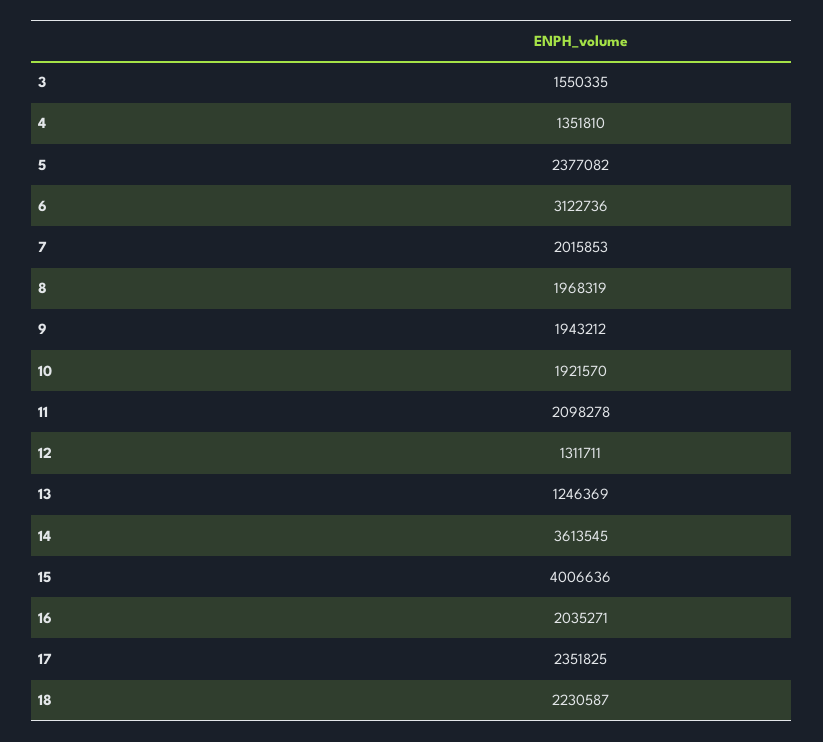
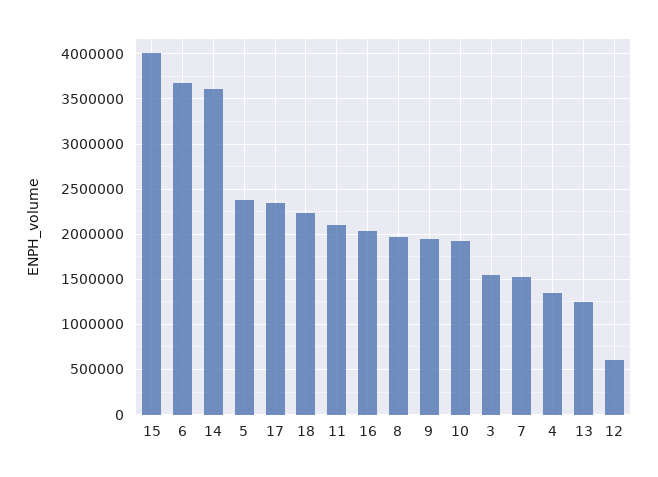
6: 3122736 -> 3700000
7: 2015853 -> 1500000
12: 1311711 -> 600000

